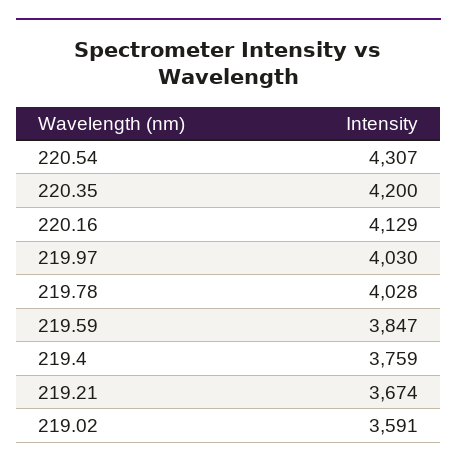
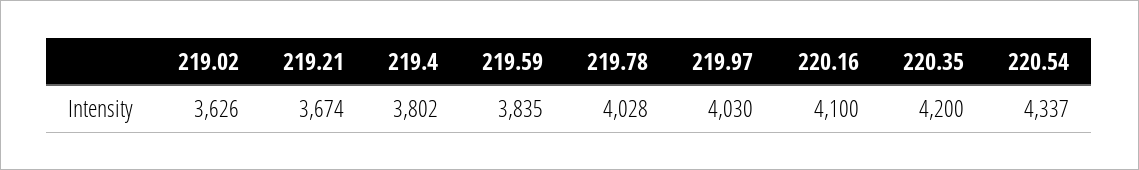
220.54: 4307 -> 4337
220.16: 4129 -> 4100
219.59: 3847 -> 3835
219.4: 3759 -> 3802
219.02: 3591 -> 3626

